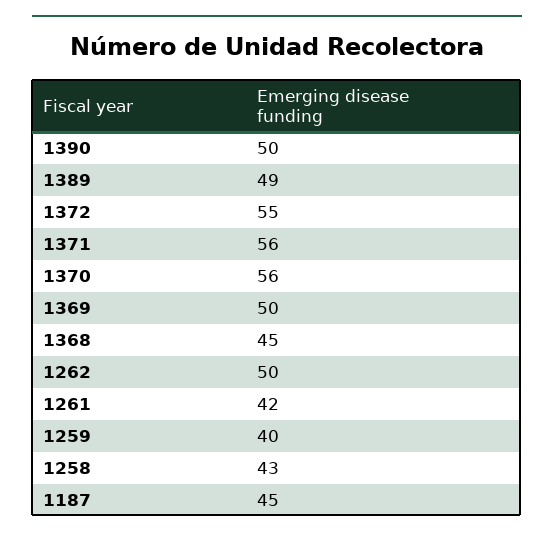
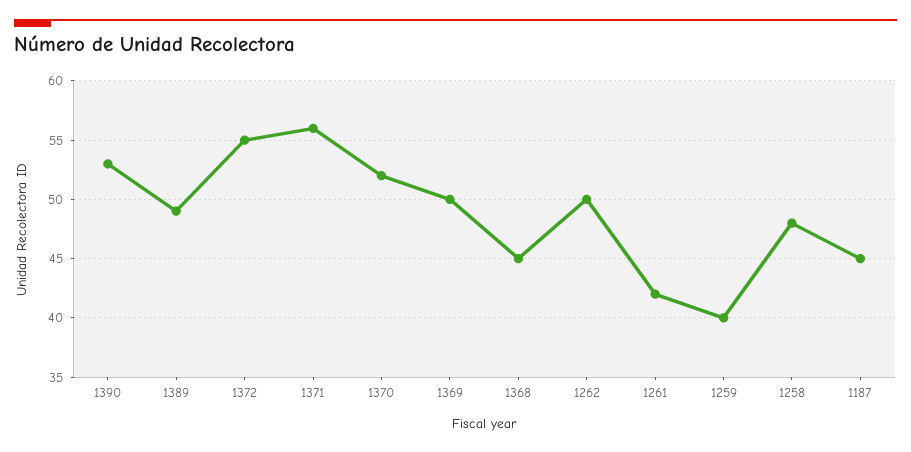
1390: 50 -> 53
1370: 56 -> 52
1258: 43 -> 48

